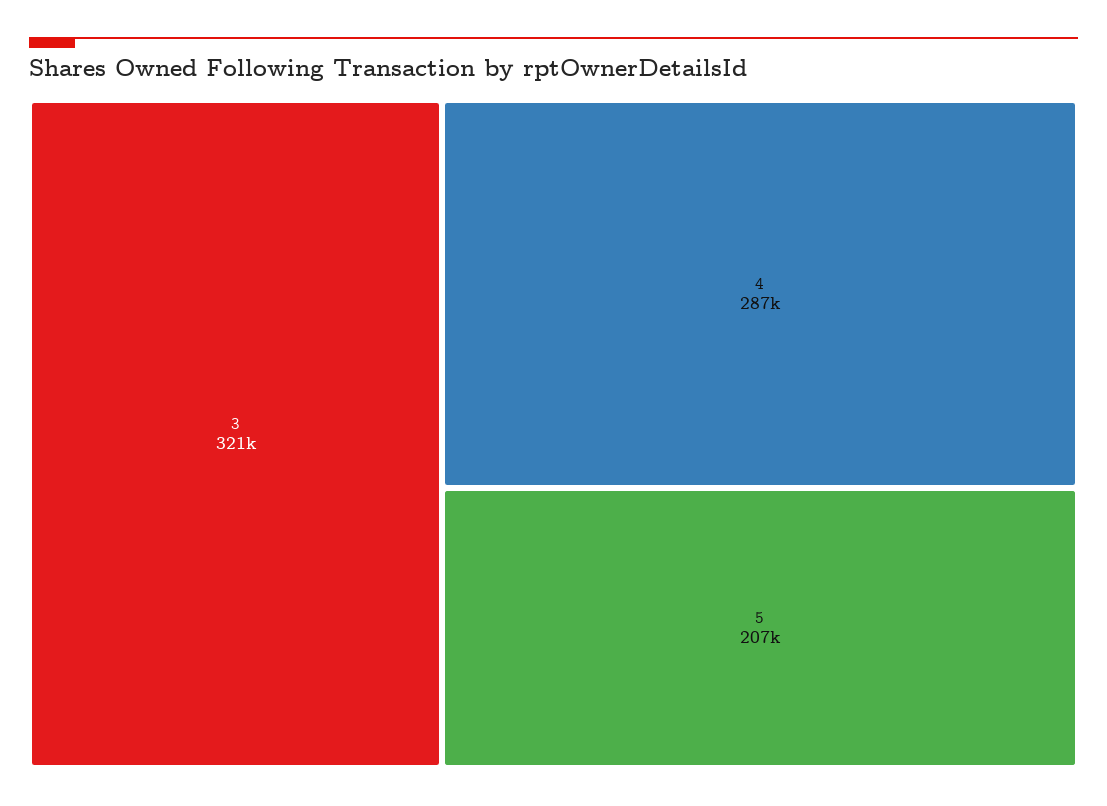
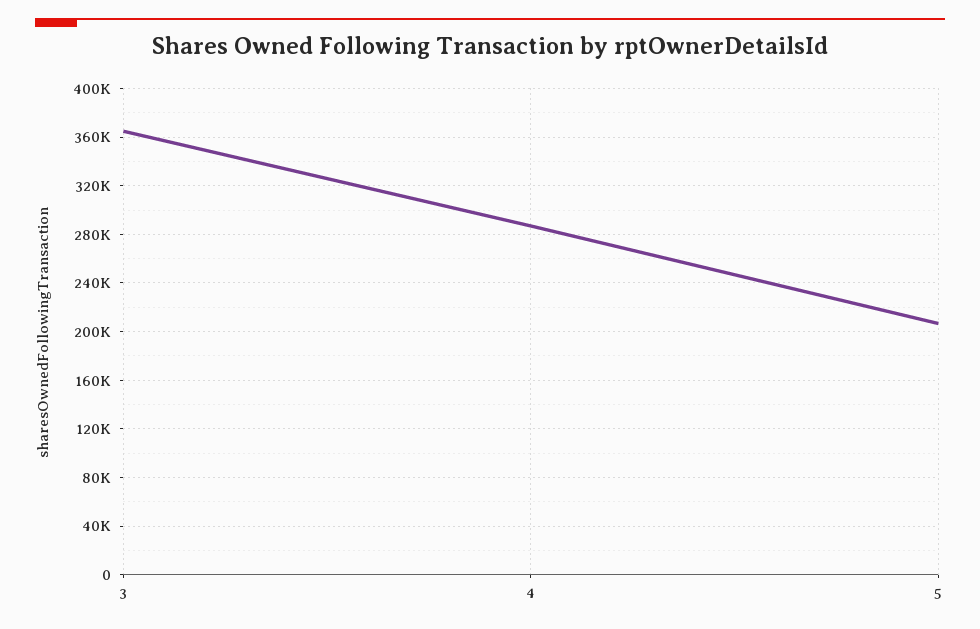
3: 321000 -> 365000

